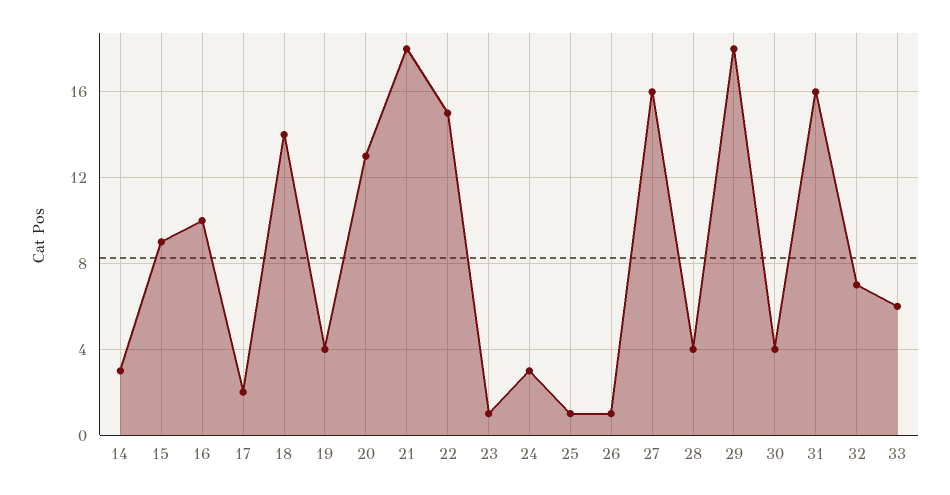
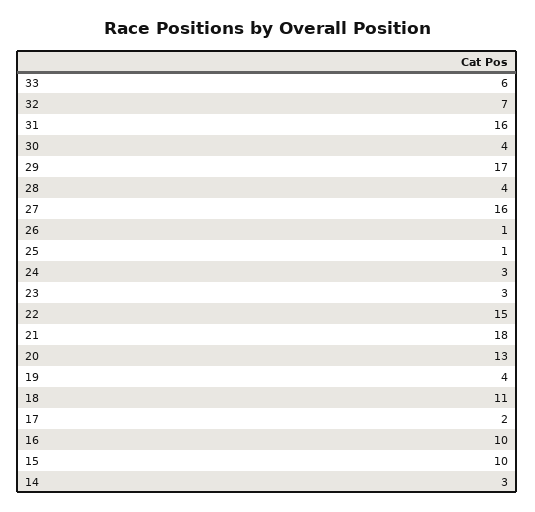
15: 9 -> 10
18: 14 -> 11
23: 1 -> 3
29: 18 -> 17

